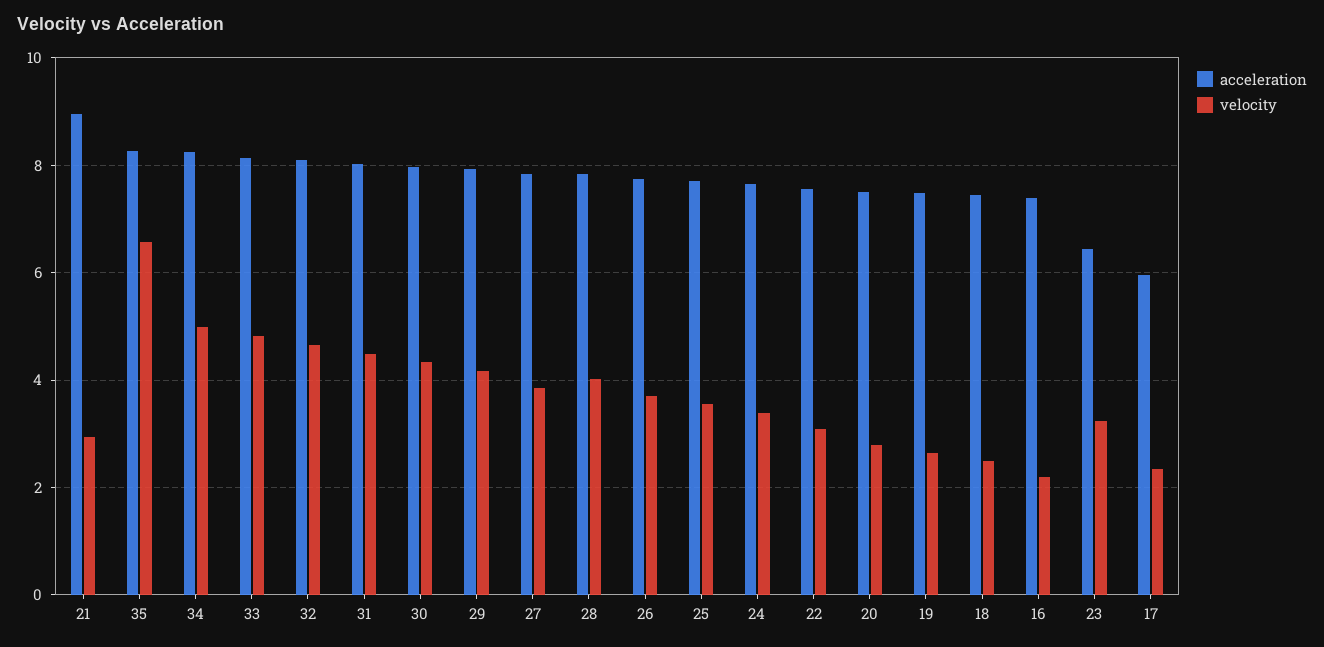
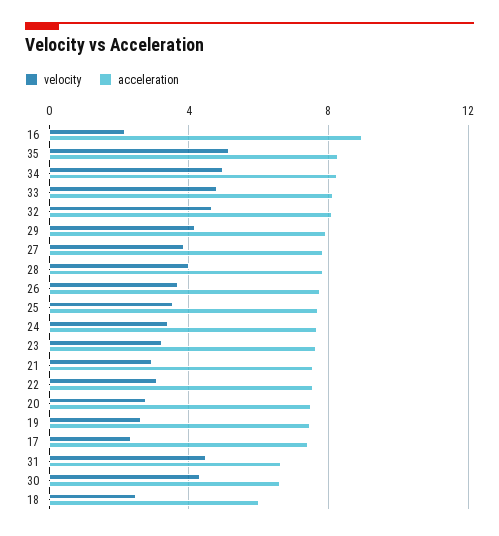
acceleration, 21: 9 -> 7.5
velocity, 35: 6.6 -> 5
acceleration, 31: 8 -> 6.5
acceleration, 30: 8 -> 6.5
acceleration, 18: 7.4 -> 6
acceleration, 16: 7.4 -> 9
acceleration, 23: 6.4 -> 7.5
acceleration, 17: 6 -> 7.5

